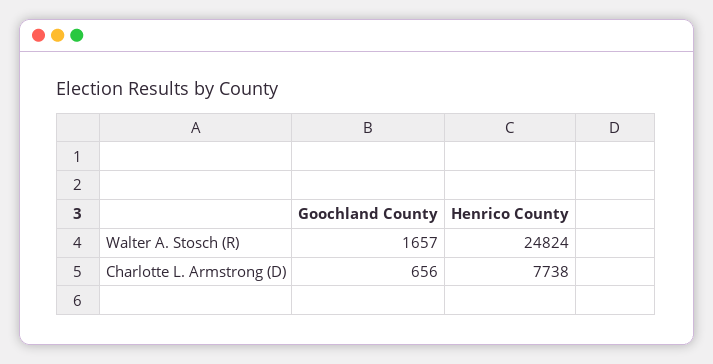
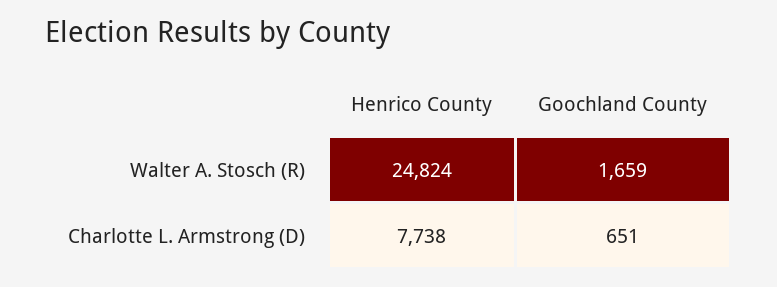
Goochland County, Walter A. Stosch (R): 1657 -> 1659
Goochland County, Charlotte L. Armstrong (D): 656 -> 651

